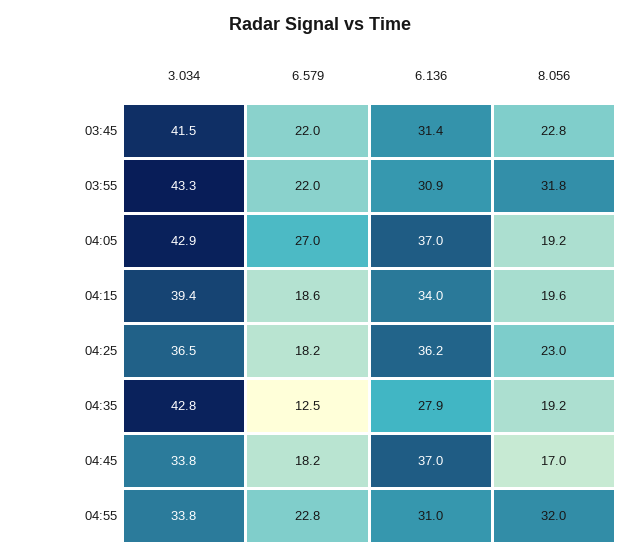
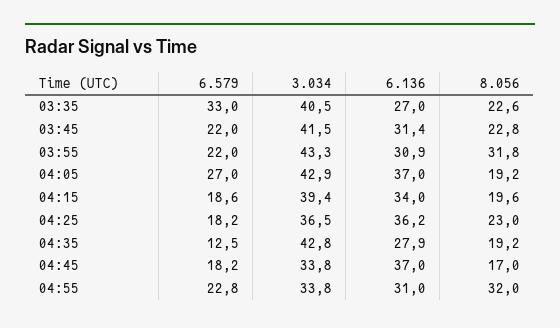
6.579, 03:35: none -> 33
3.034, 03:35: none -> 40.5
6.136, 03:35: none -> 27
8.056, 03:35: none -> 22.6

